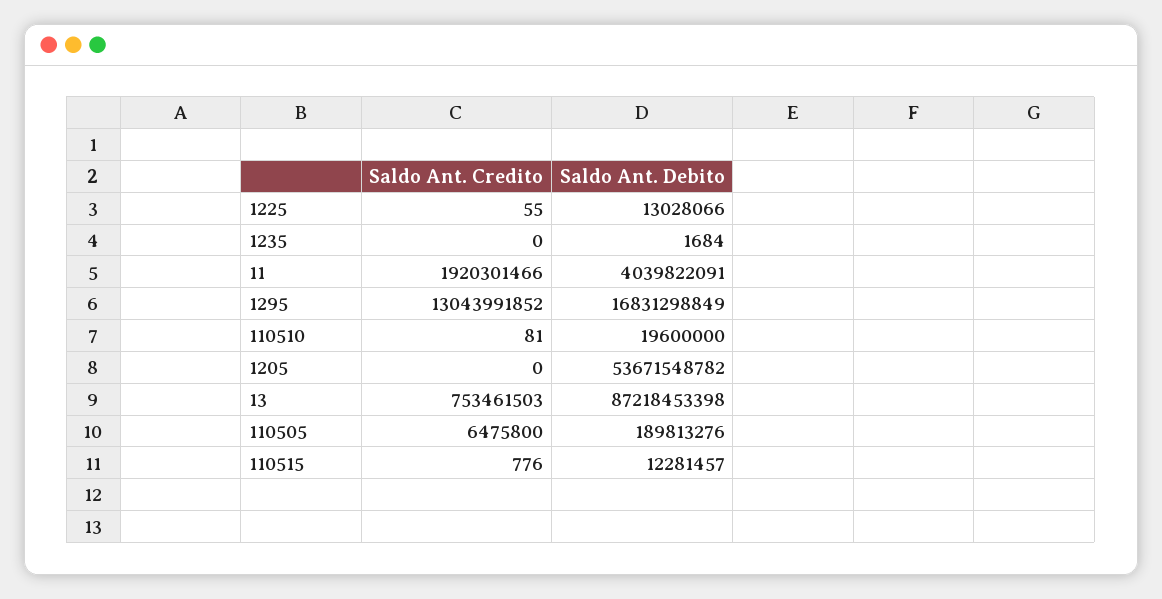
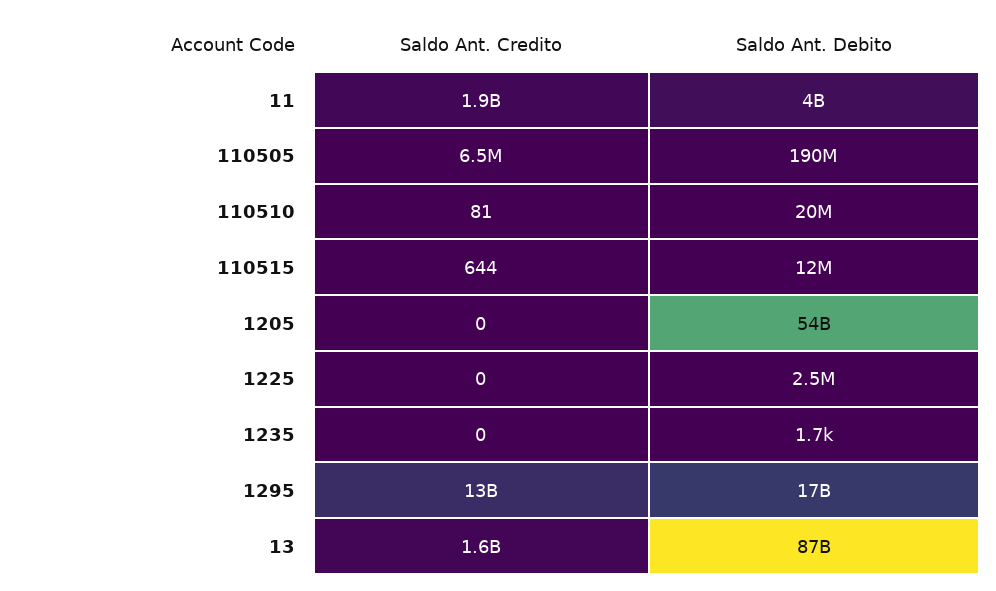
Saldo Ant. Credito, 1225: 55 -> 0
Saldo Ant. Debito, 1225: 13028066 -> 2500000
Saldo Ant. Credito, 13: 753461503 -> 1600000000
Saldo Ant. Credito, 110515: 776 -> 644

